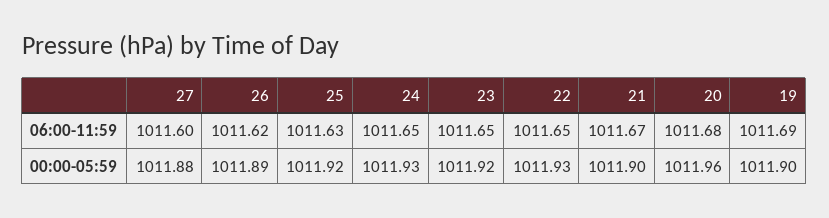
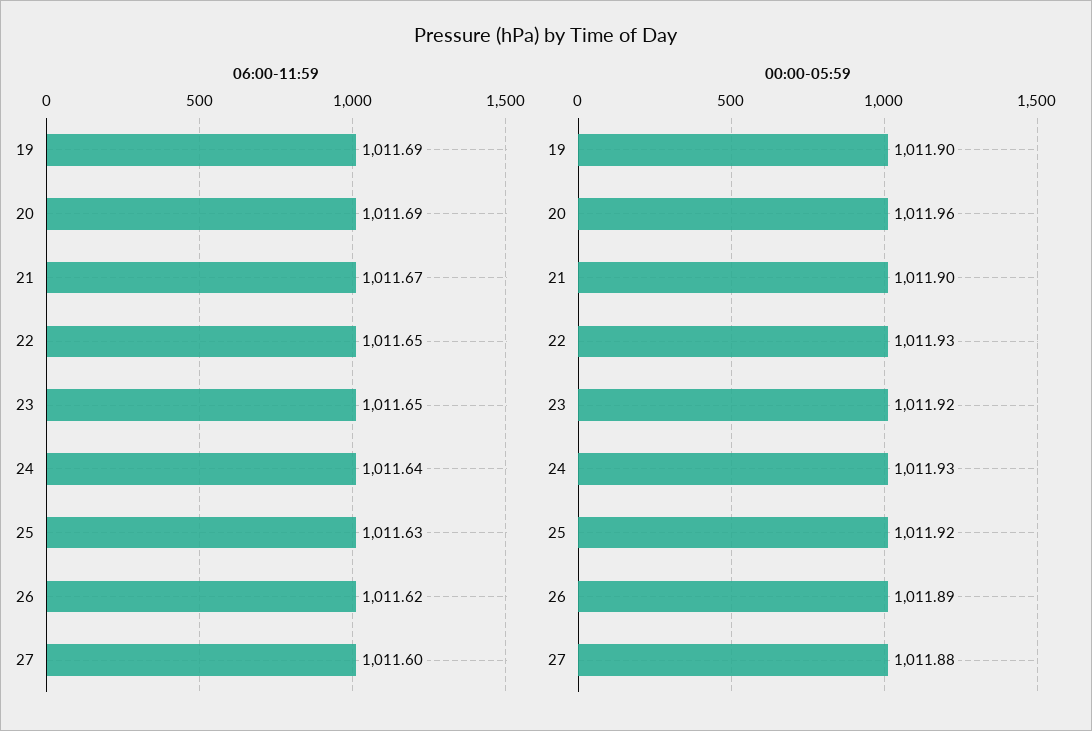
06:00-11:59, 24: 1011.65 -> 1011.64
06:00-11:59, 20: 1011.68 -> 1011.69

